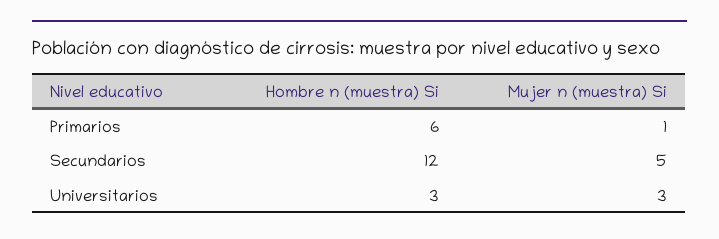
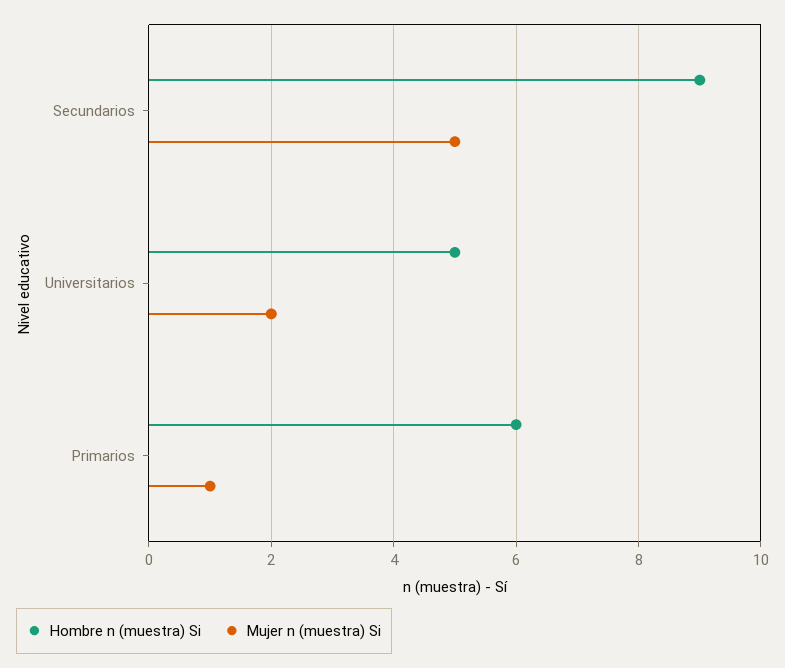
Hombre n (muestra) Si, Secundarios: 12 -> 9
Hombre n (muestra) Si, Universitarios: 3 -> 5
Mujer n (muestra) Si, Universitarios: 3 -> 2

